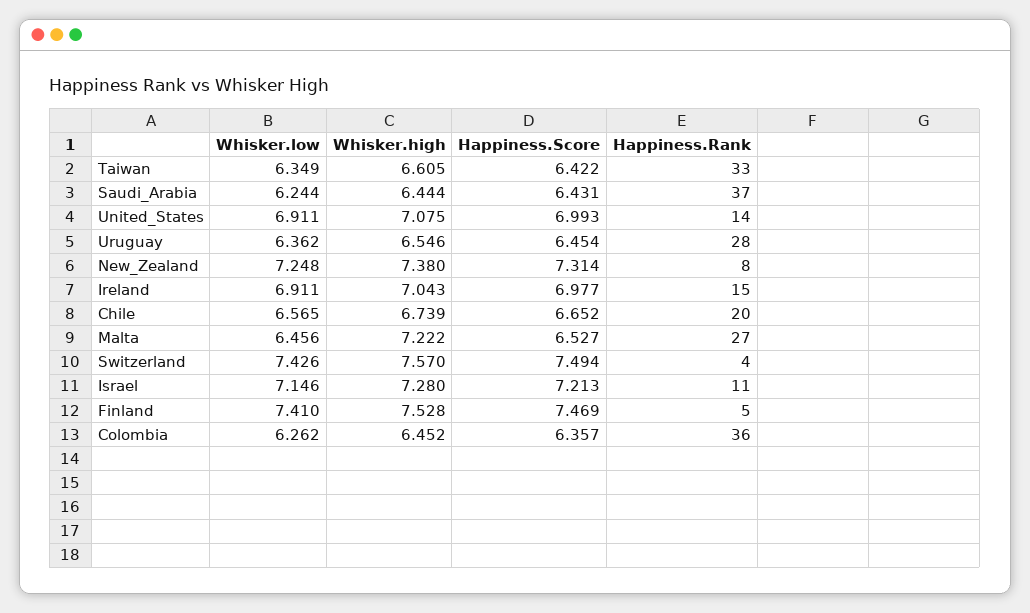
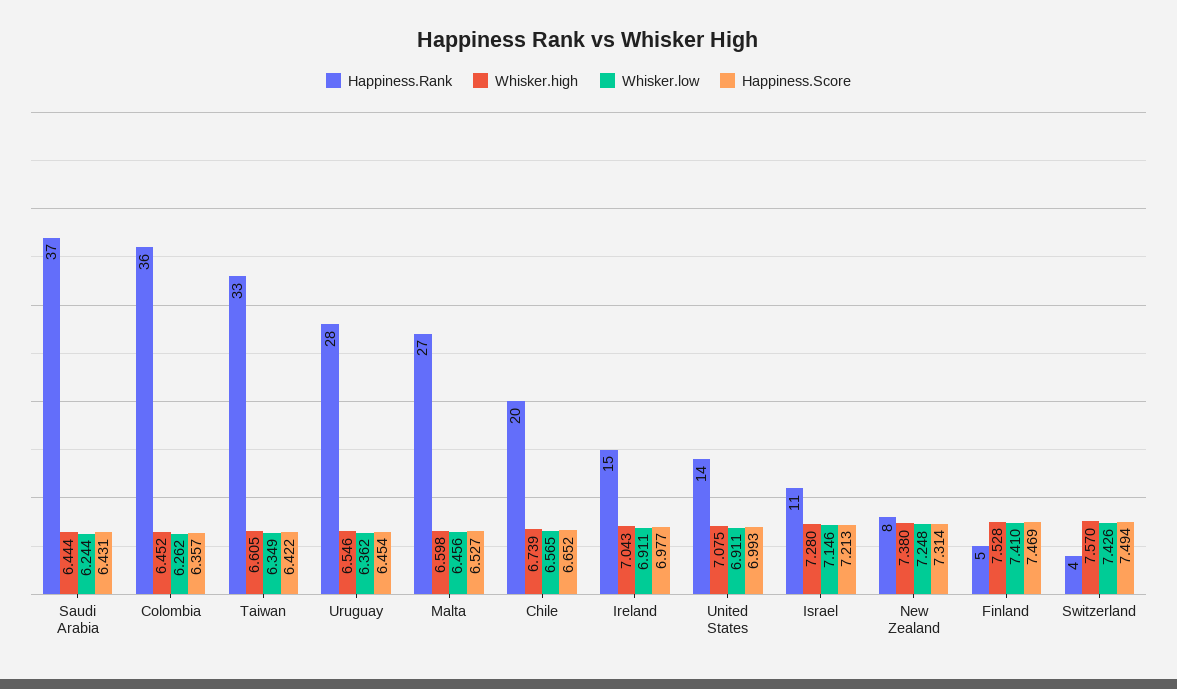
Whisker.high, Malta: 7.222 -> 6.598

